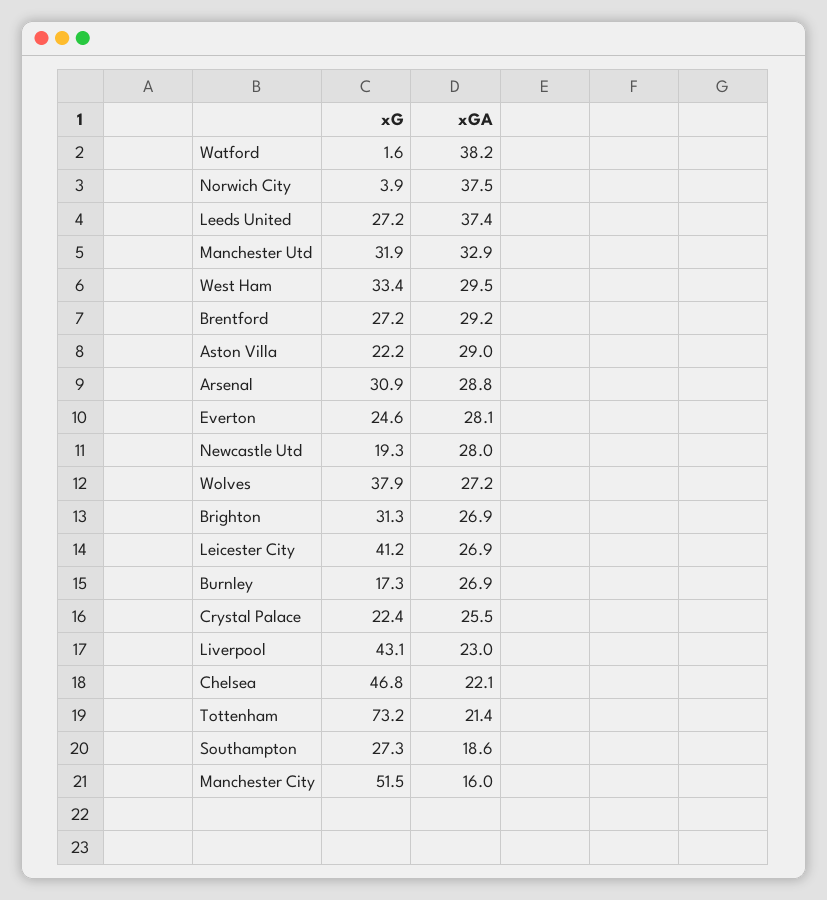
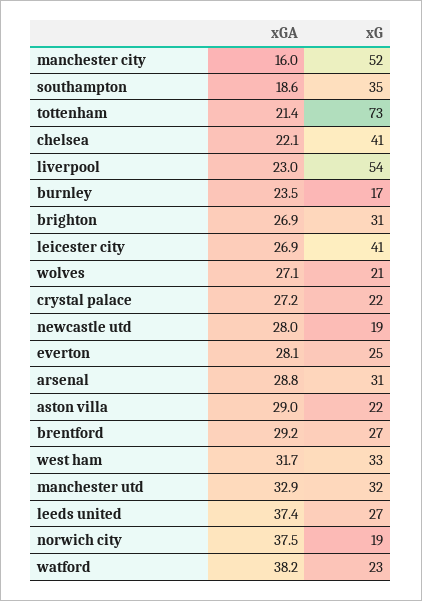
xG, Watford: 1.6 -> 23
xG, Norwich City: 3.9 -> 19
xGA, West Ham: 29.5 -> 31.7
xG, Wolves: 37.9 -> 21
xGA, Wolves: 27.2 -> 27.1
xGA, Burnley: 26.9 -> 23.5
xGA, Crystal Palace: 25.5 -> 27.2
xG, Liverpool: 43.1 -> 54
xG, Chelsea: 46.8 -> 41
xG, Southampton: 27.3 -> 35

